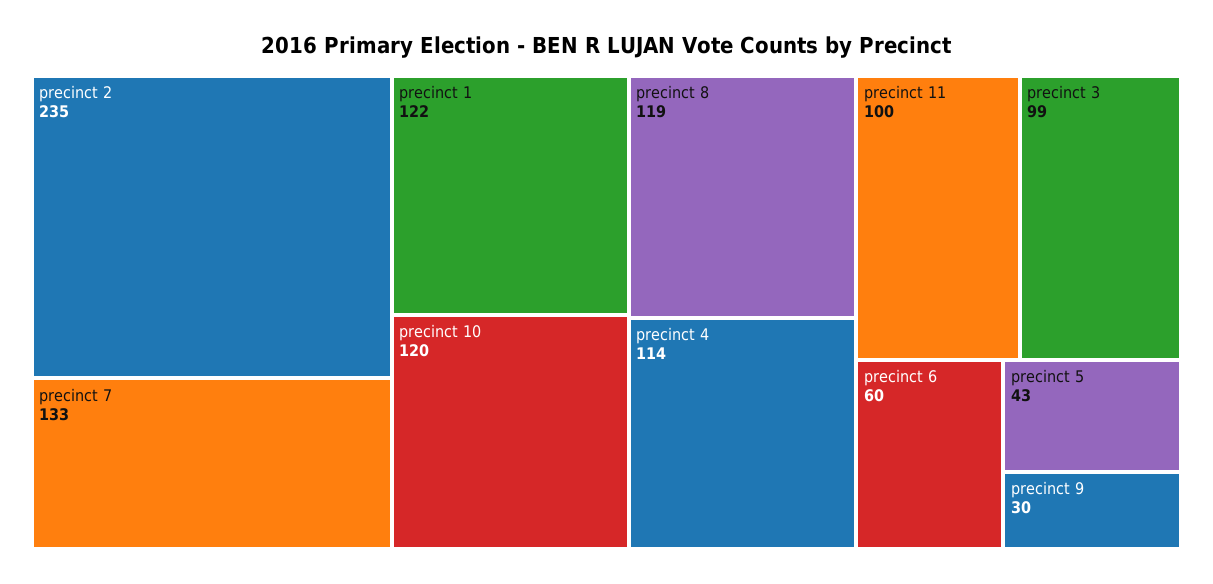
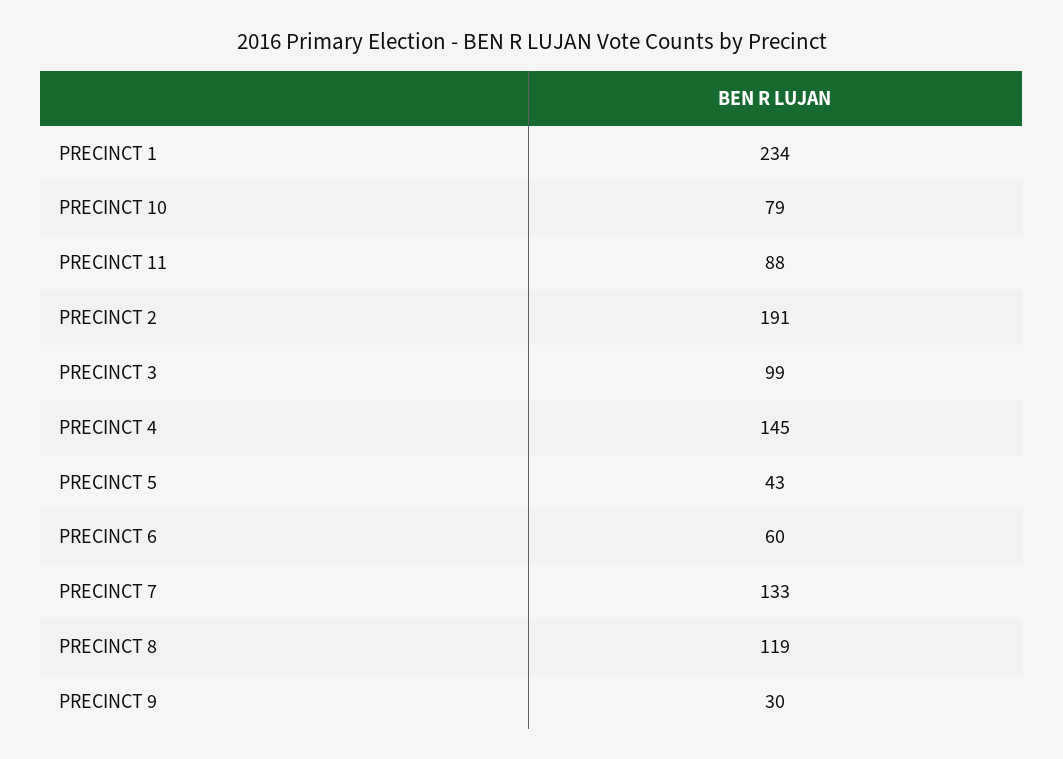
precinct 2: 235 -> 191
precinct 1: 122 -> 234
precinct 10: 120 -> 79
precinct 4: 114 -> 145
precinct 11: 100 -> 88

